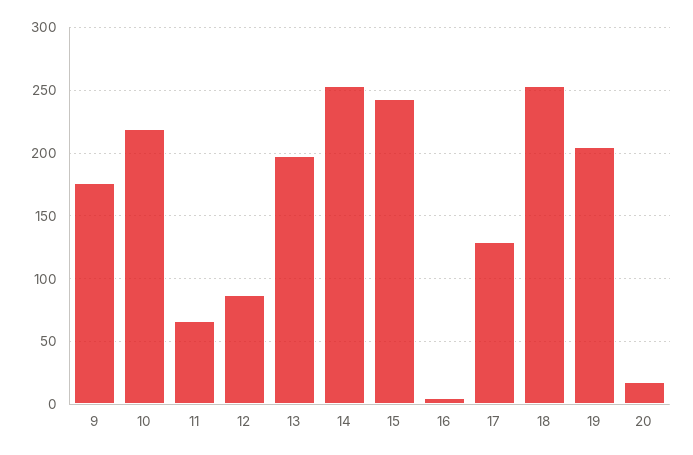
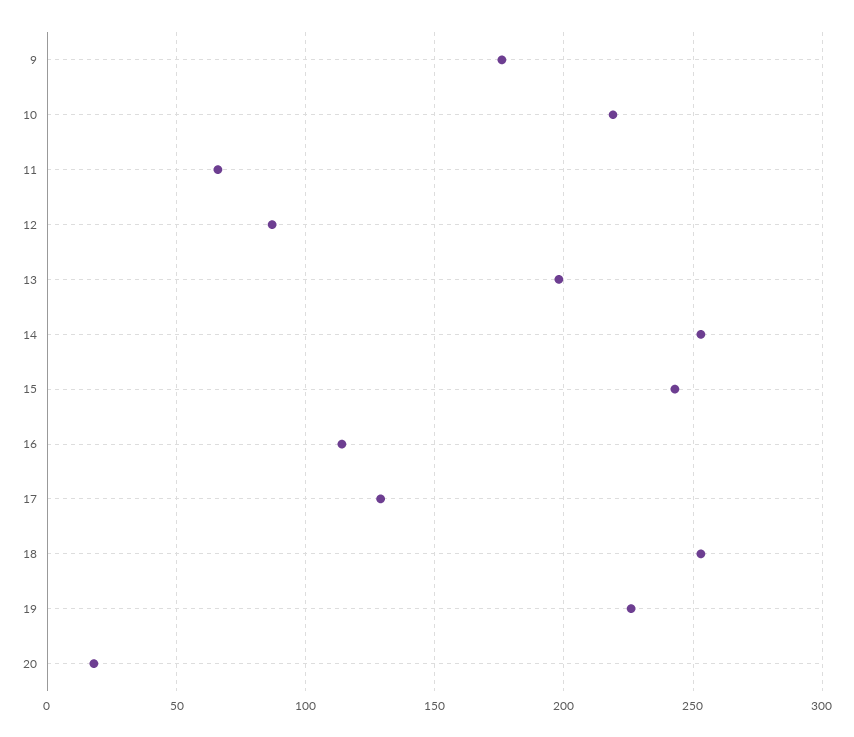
16: 5 -> 115
19: 205 -> 225

